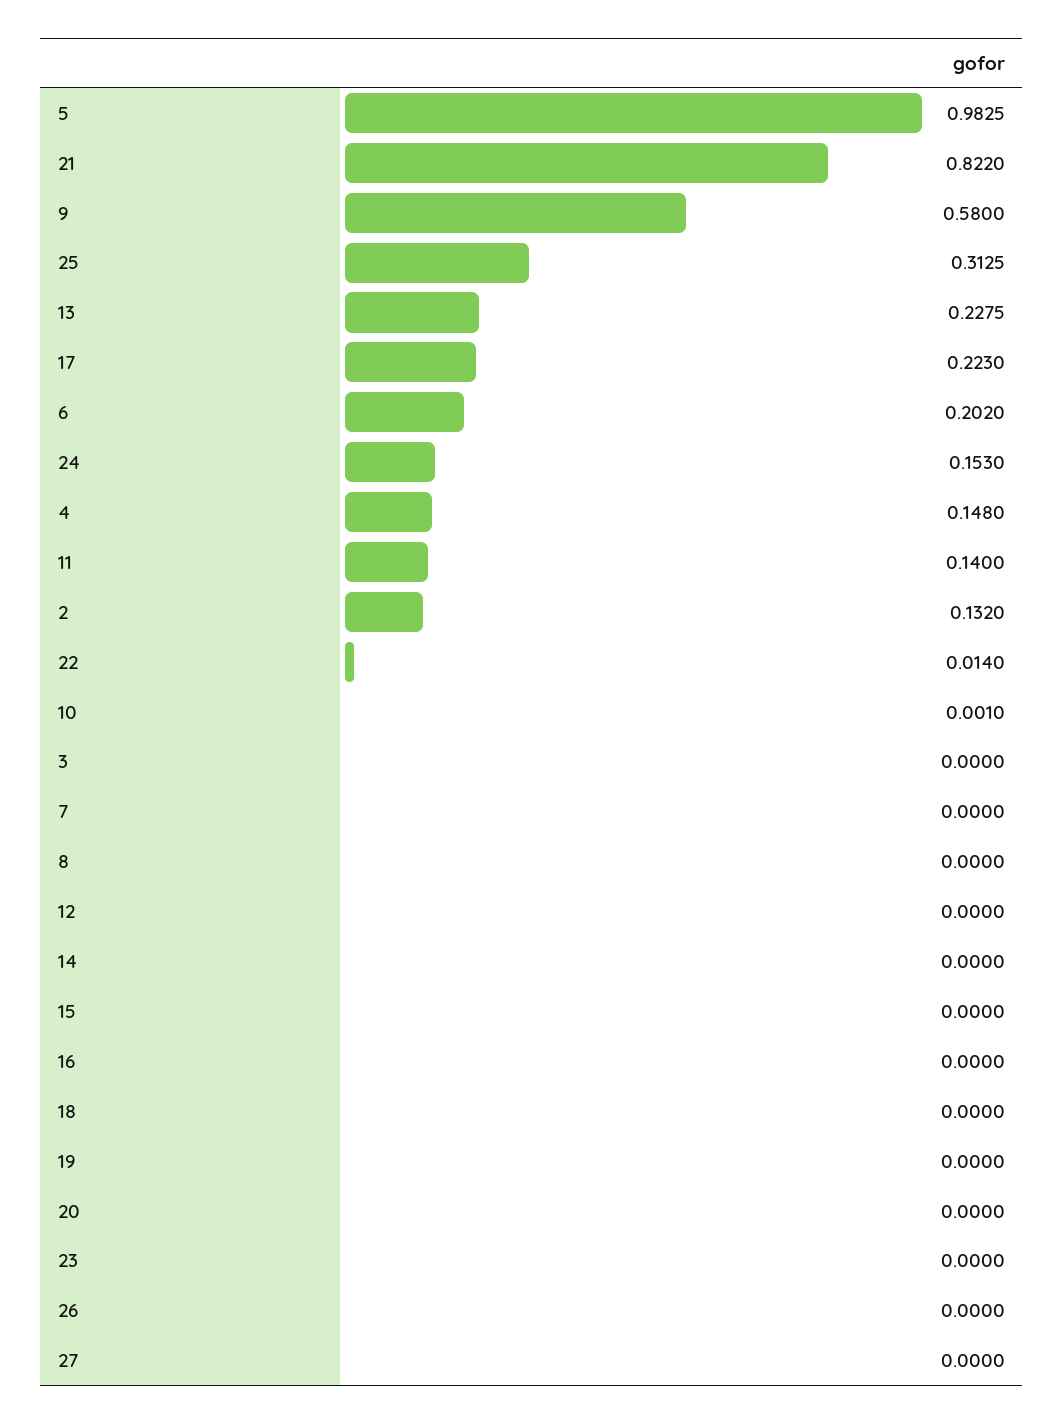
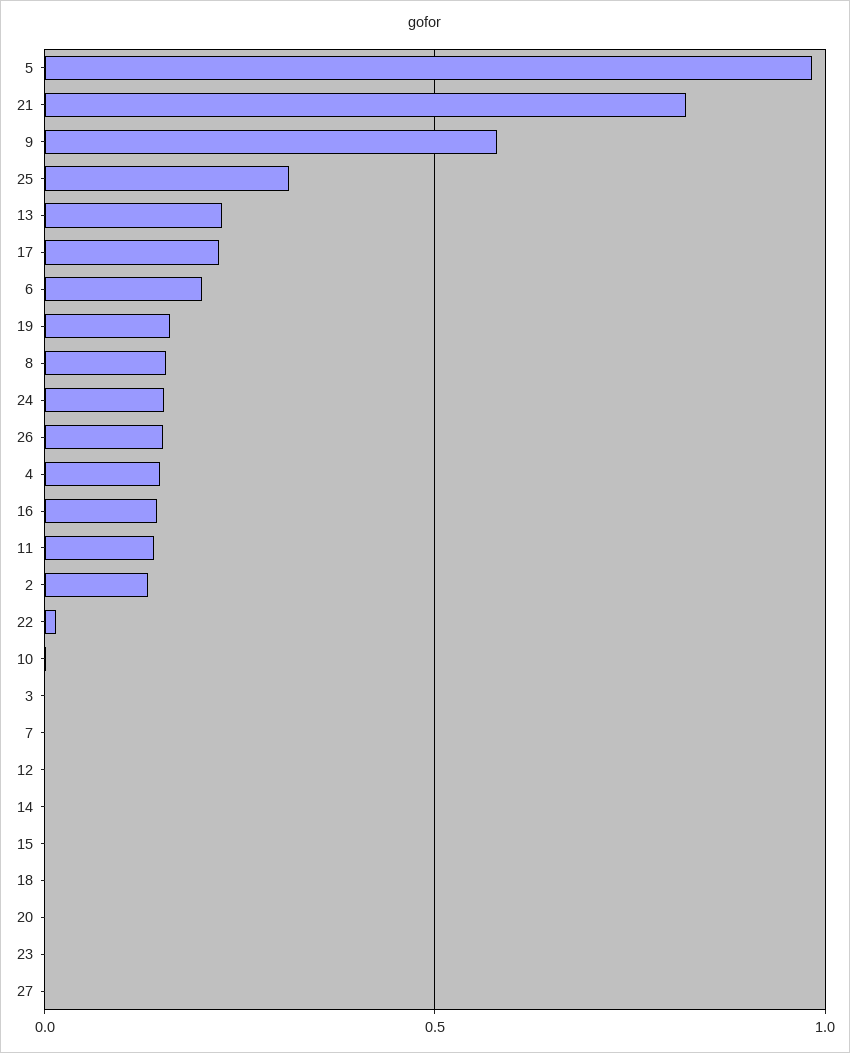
8: 0 -> 0.15
16: 0 -> 0.15
19: 0 -> 0.15
26: 0 -> 0.15

